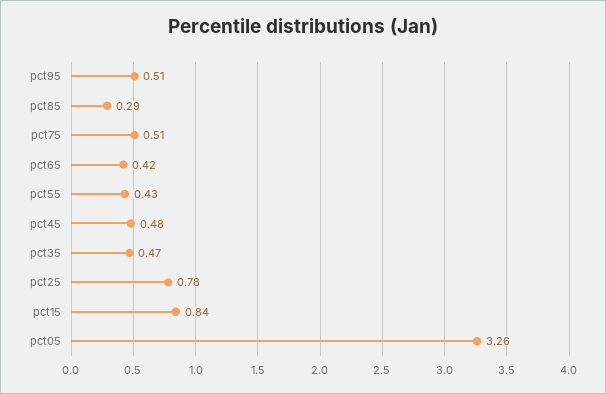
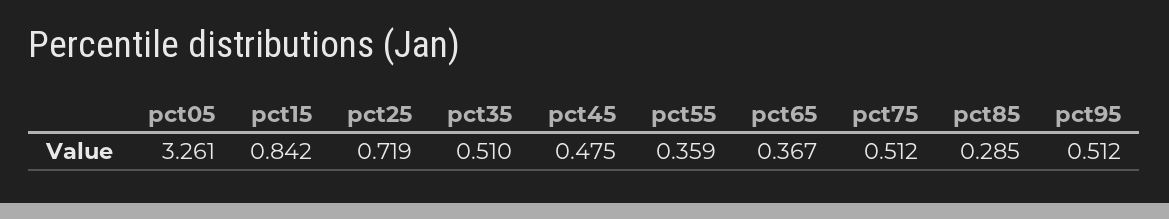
pct65: 0.42 -> 0.367
pct55: 0.43 -> 0.359
pct35: 0.47 -> 0.51
pct25: 0.78 -> 0.719

